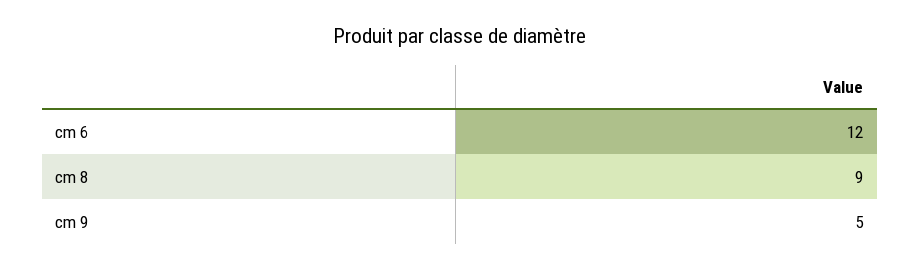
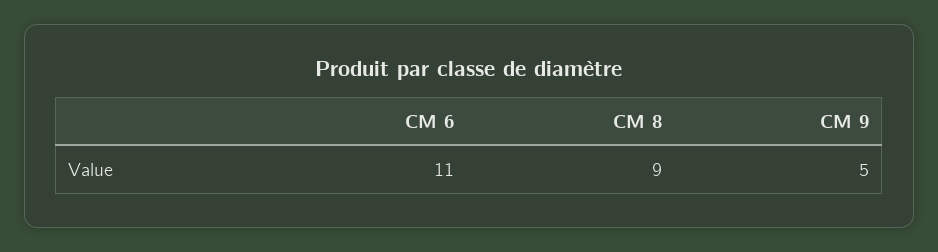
cm 6: 12 -> 11

